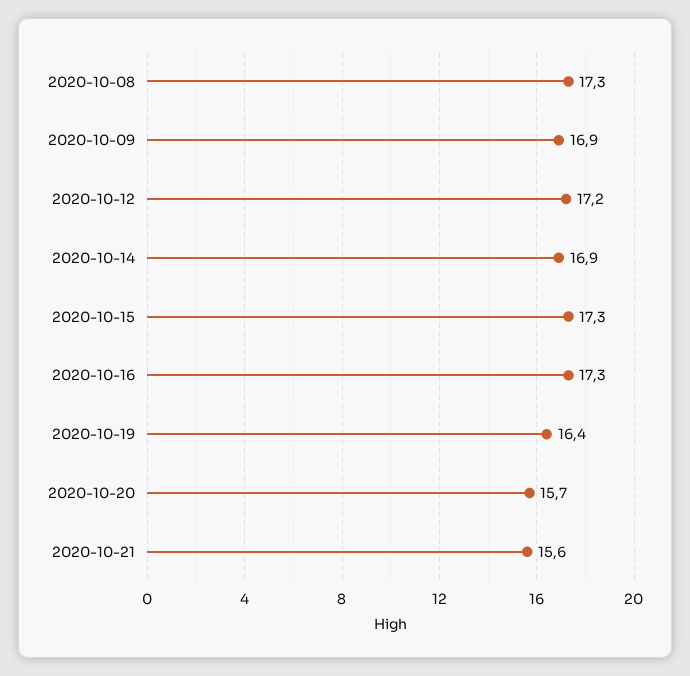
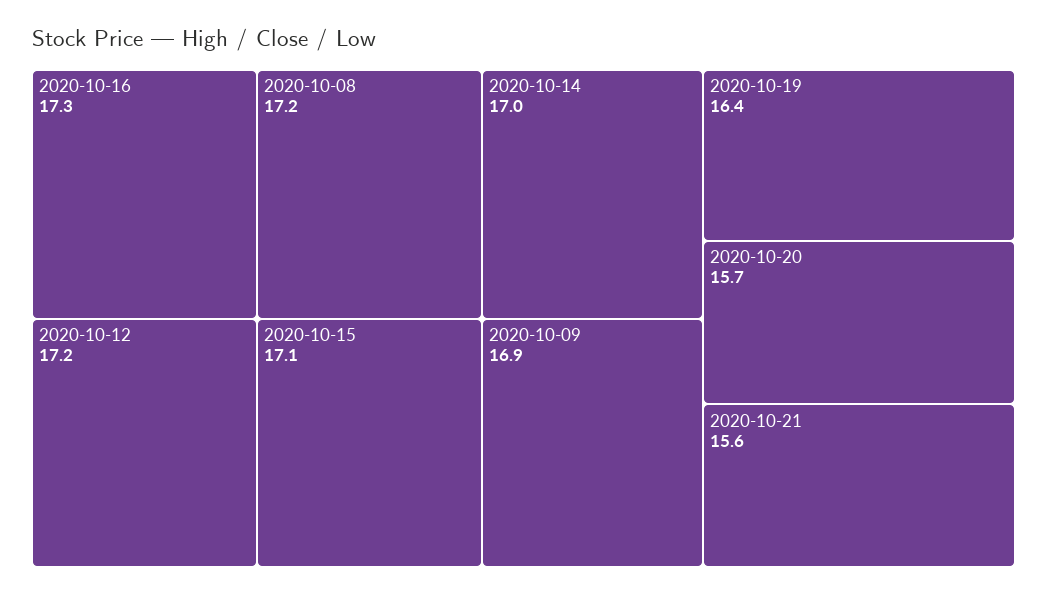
2020-10-08: 17.3 -> 17.2
2020-10-14: 16.9 -> 17
2020-10-15: 17.3 -> 17.1

